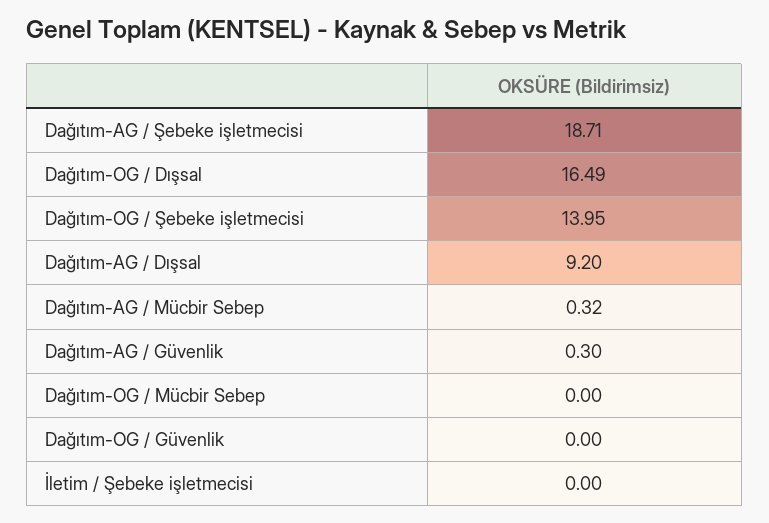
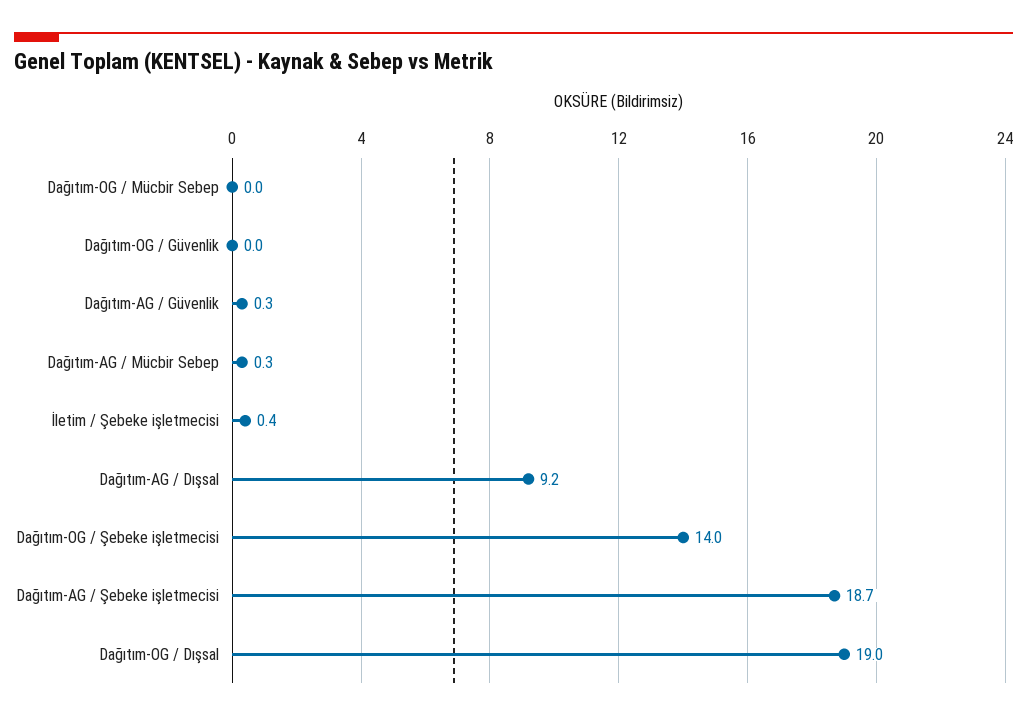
Dağıtım-OG / Dışsal: 16.49 -> 19
İletim / Şebeke işletmecisi: 0 -> 0.4

